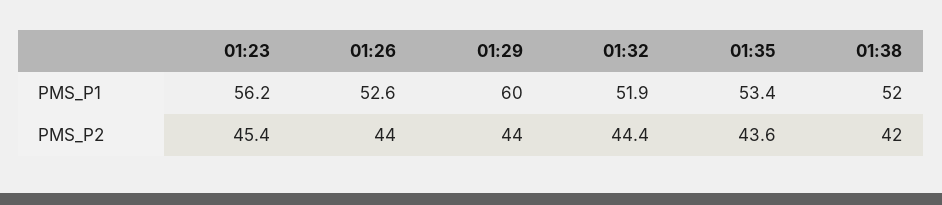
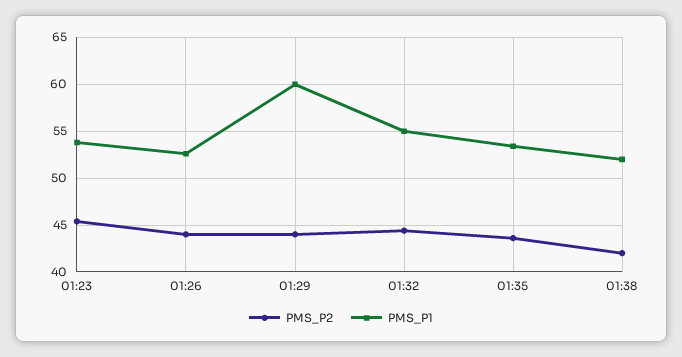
PMS_P1, 01:23: 56.2 -> 54
PMS_P1, 01:32: 51.9 -> 55

